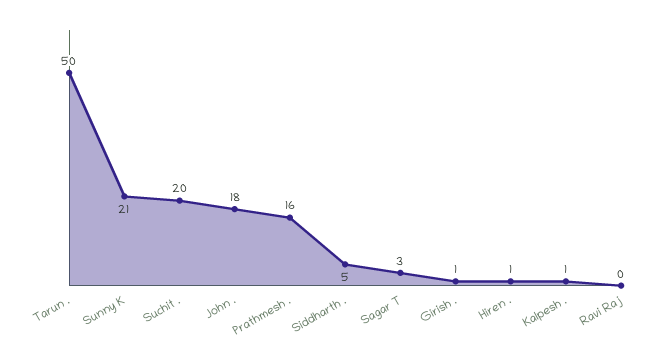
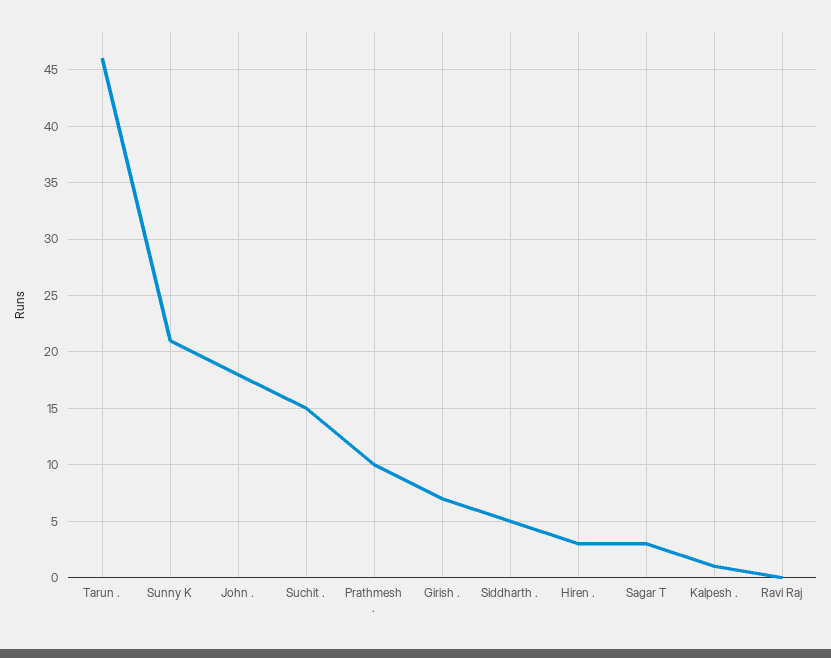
Tarun .: 50 -> 46
Suchit .: 20 -> 15
Prathmesh .: 16 -> 10
Girish .: 1 -> 7
Hiren .: 1 -> 3

